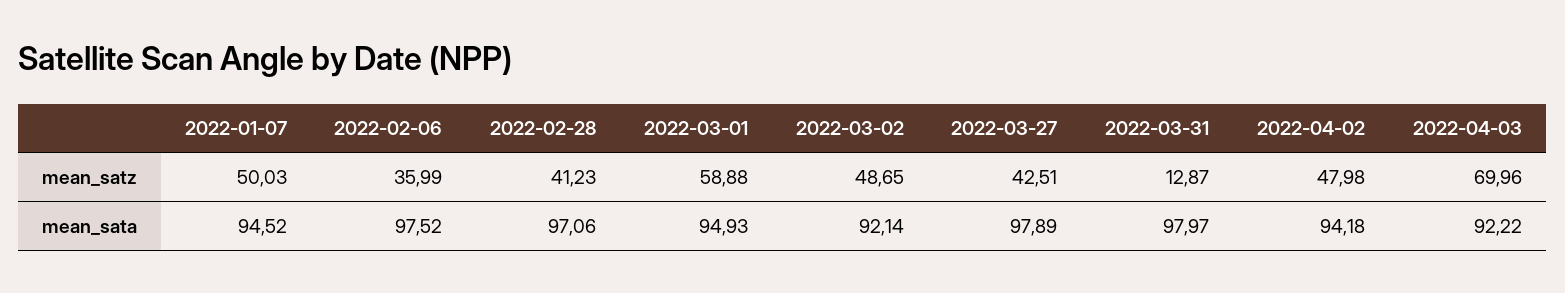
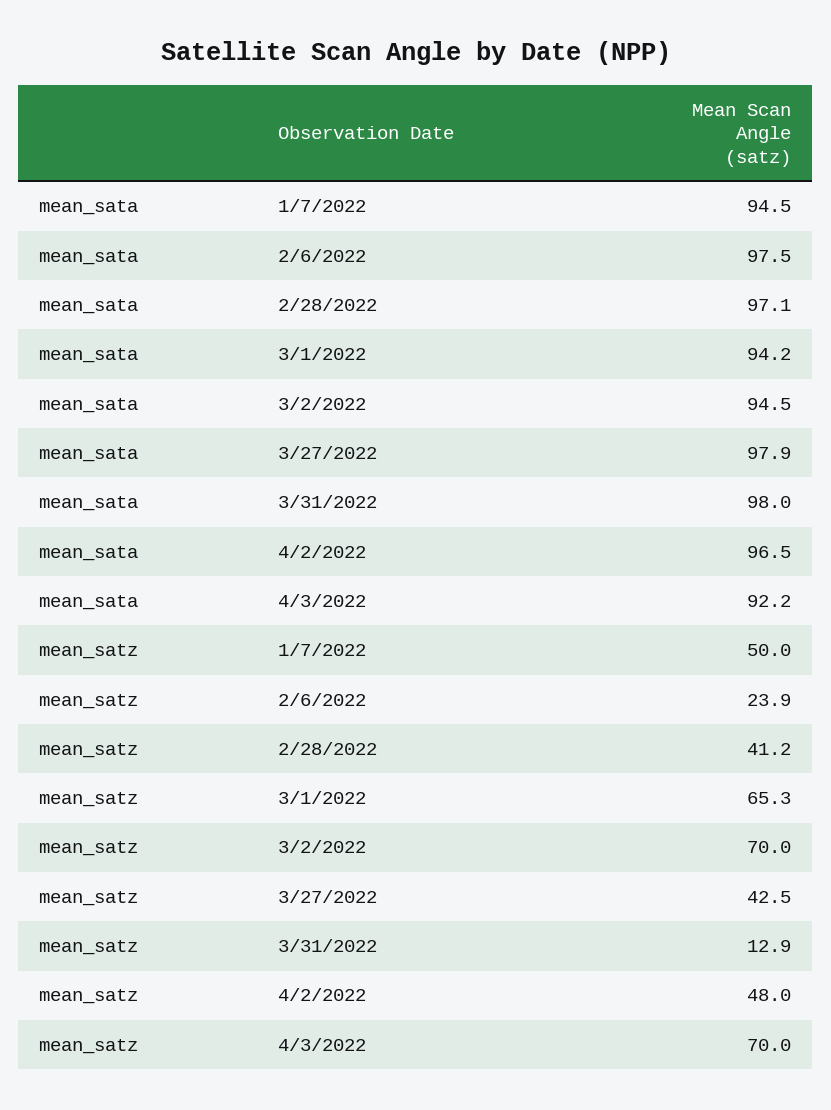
2022-02-06, mean_satz: 35.99 -> 23.9
2022-03-01, mean_satz: 58.88 -> 65.3
2022-03-02, mean_satz: 48.65 -> 70
2022-03-01, mean_sata: 94.93 -> 94.2
2022-03-02, mean_sata: 92.14 -> 94.5
2022-04-02, mean_sata: 94.18 -> 96.5

